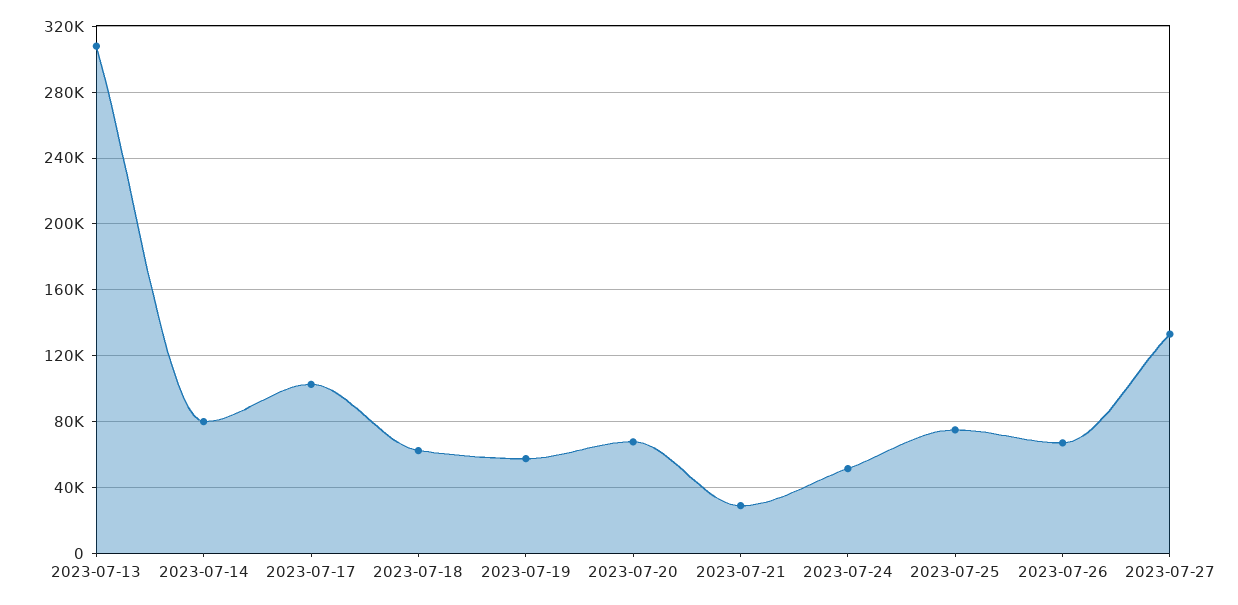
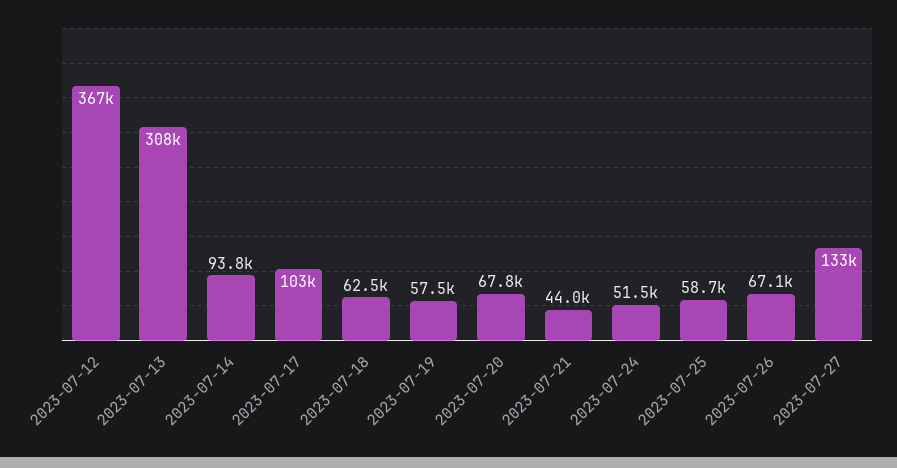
2023-07-14: 80000 -> 93800
2023-07-21: 30000 -> 44000
2023-07-25: 75000 -> 58700
2023-07-12: none -> 367000

